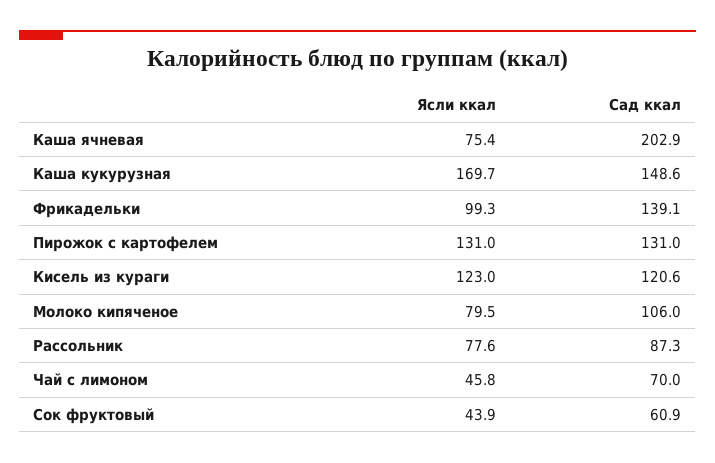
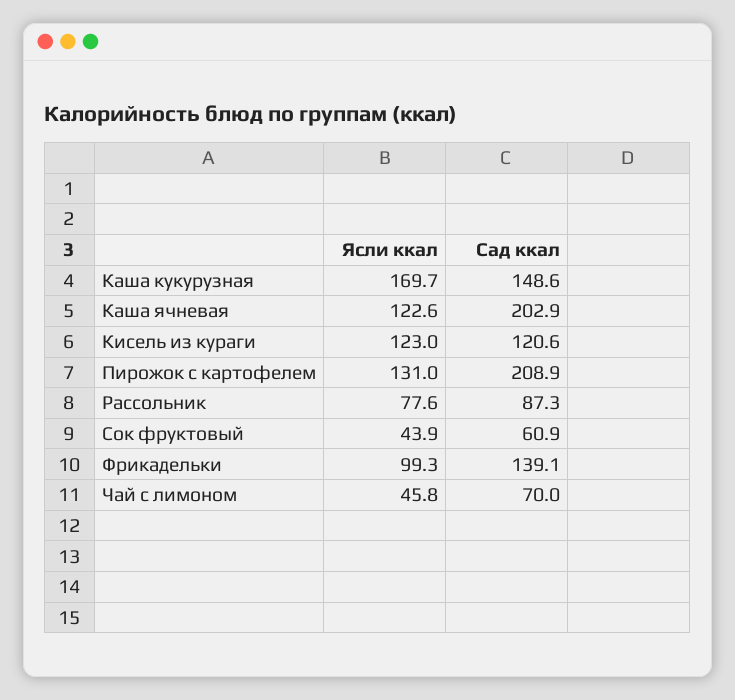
Ясли ккал, Каша ячневая: 75.4 -> 122.6
Сад ккал, Пирожок с картофелем: 131 -> 208.9
Ясли ккал, Молоко кипяченое: 79.5 -> none
Сад ккал, Молоко кипяченое: 106 -> none

